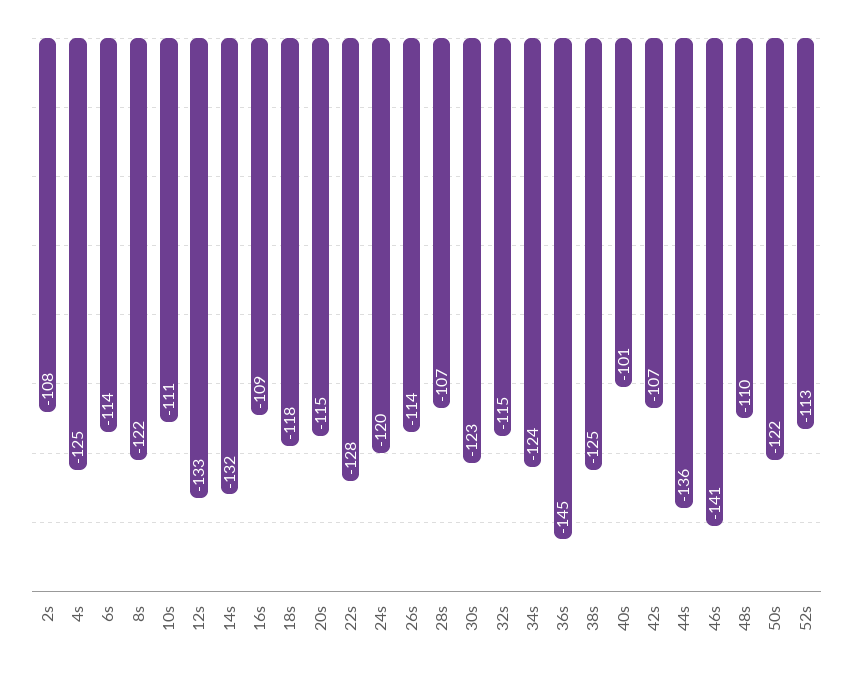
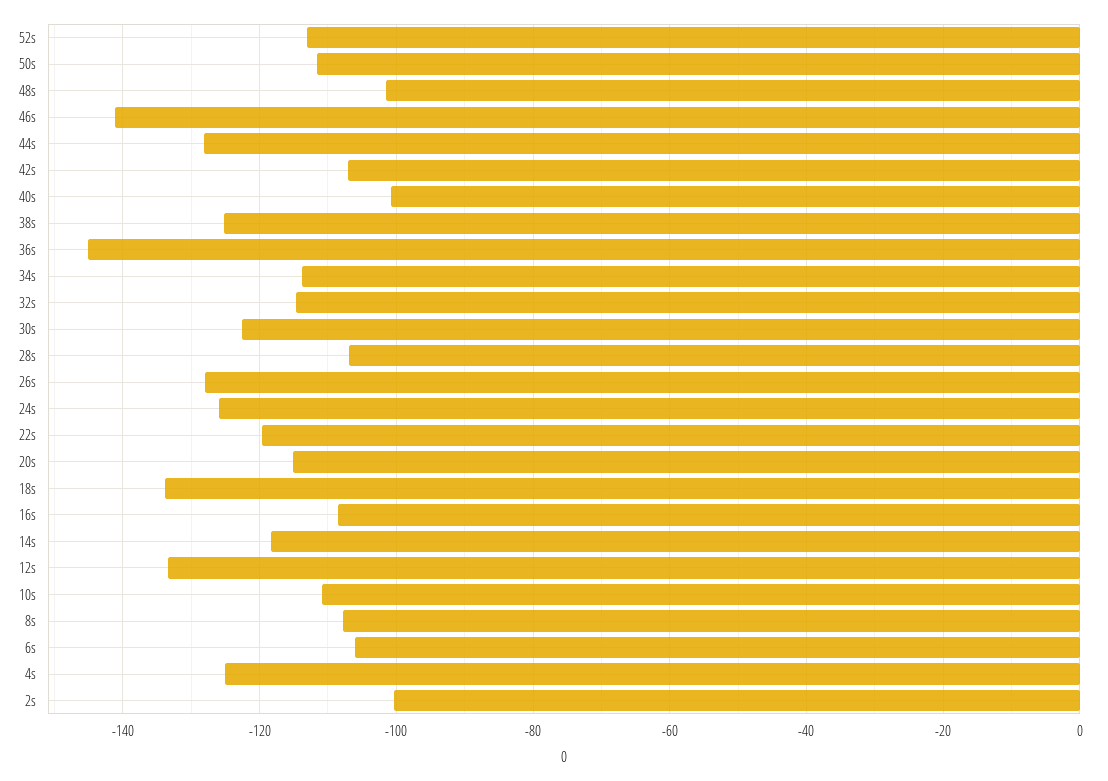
2s: -108 -> -100
6s: -114 -> -106
8s: -122 -> -108
14s: -132 -> -118
18s: -118 -> -134
22s: -128 -> -120
24s: -120 -> -126
26s: -114 -> -128
34s: -124 -> -114
44s: -136 -> -128
48s: -110 -> -102
50s: -122 -> -112

